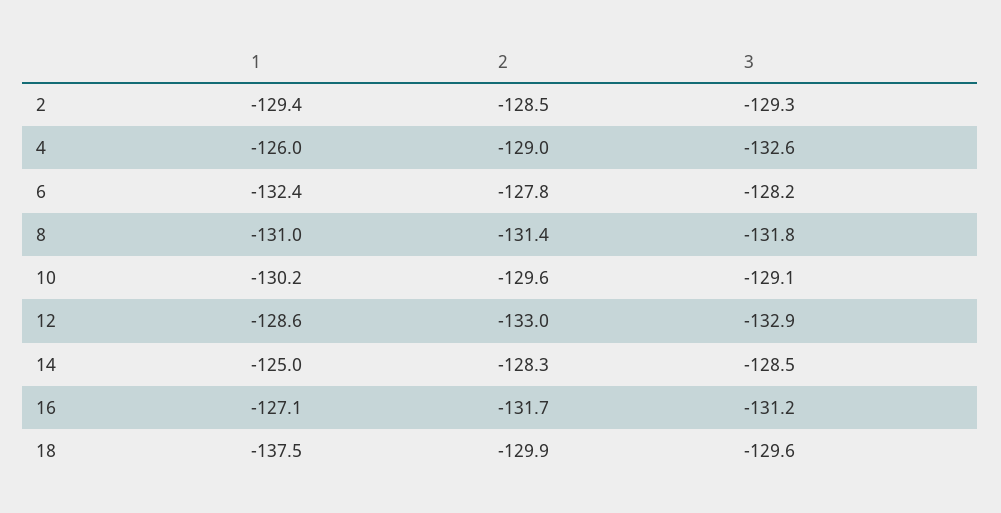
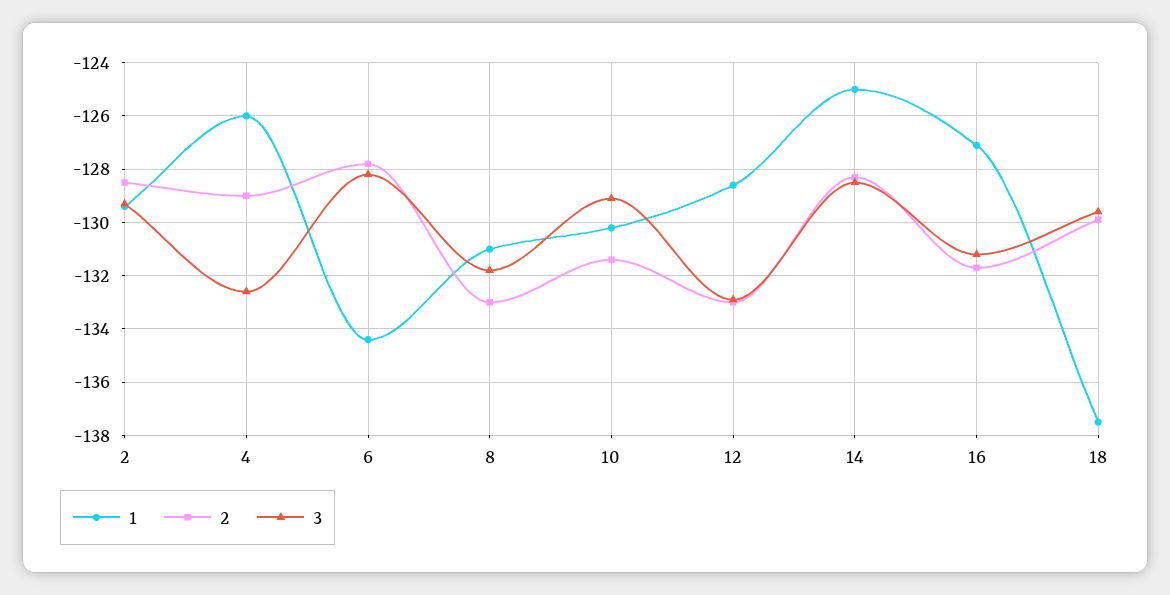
1, 6: -132.4 -> -134.5
2, 8: -131.4 -> -133
2, 10: -129.6 -> -131.5

